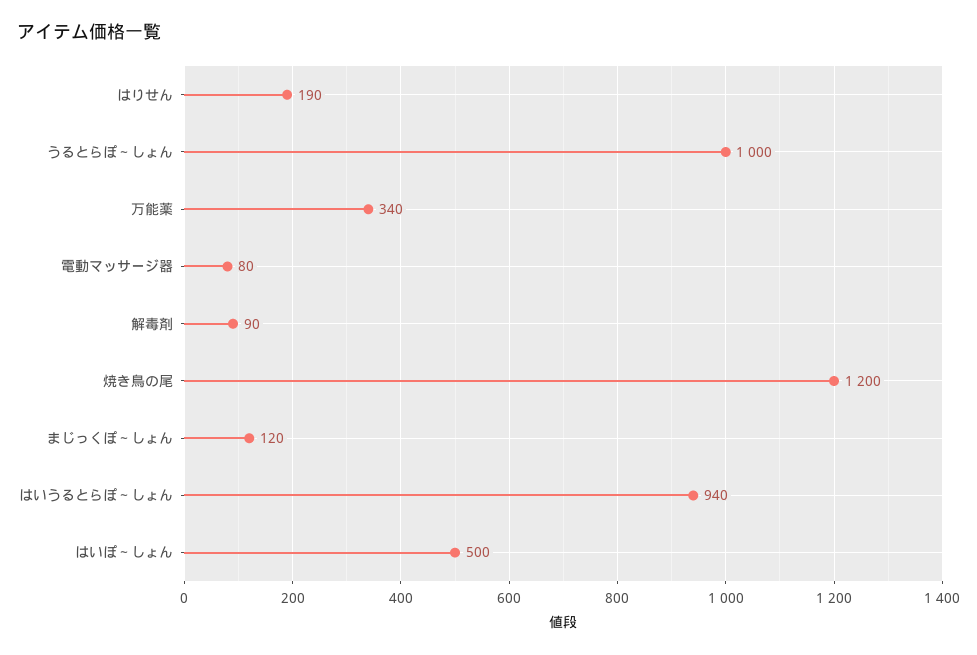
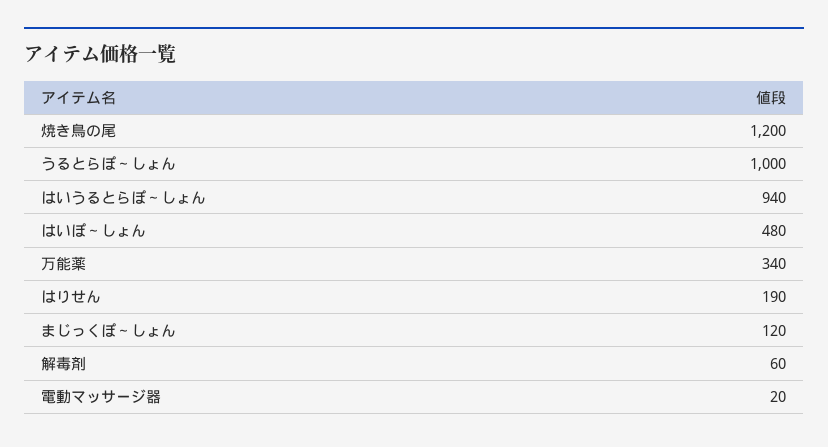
電動マッサージ器: 80 -> 20
解毒剤: 90 -> 60
はいぽ～しょん: 500 -> 480

